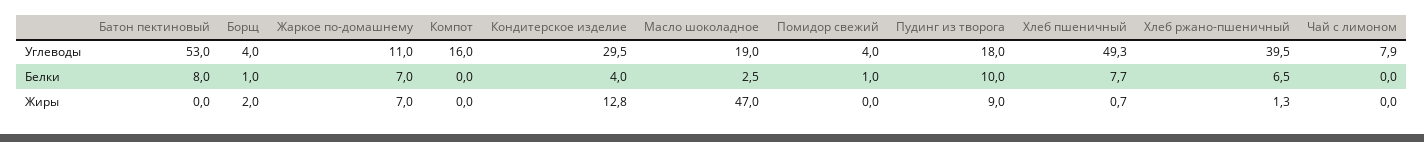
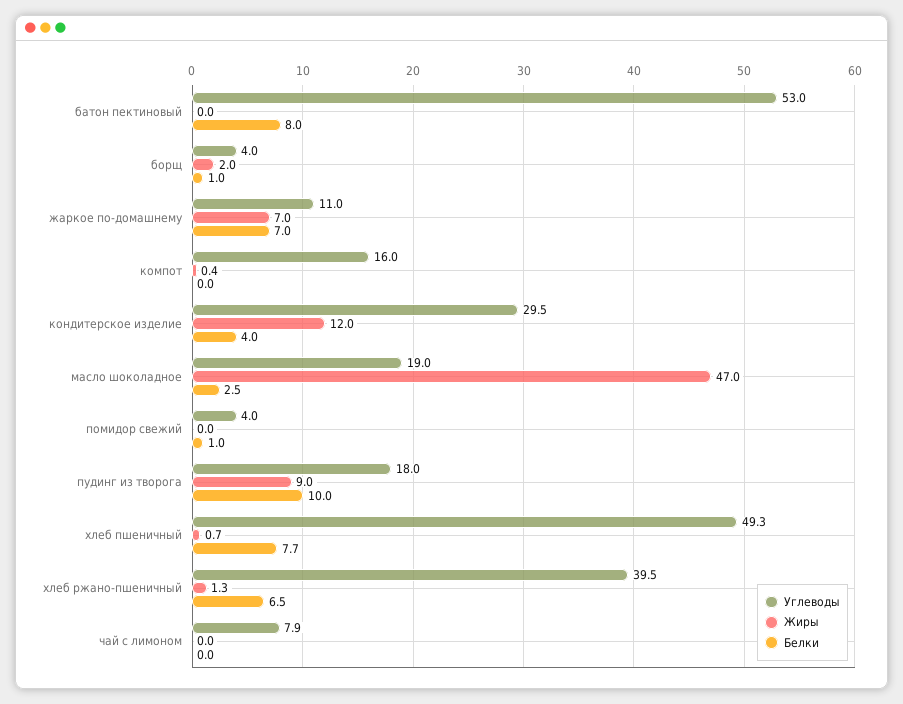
Жиры, Компот: 0 -> 0.4
Жиры, Кондитерское изделие: 12.8 -> 12

